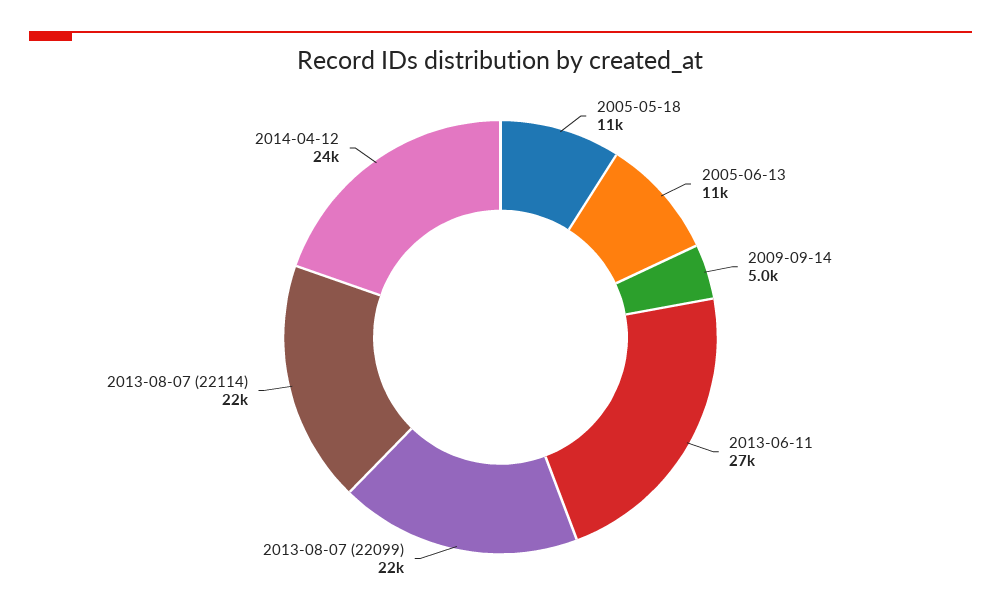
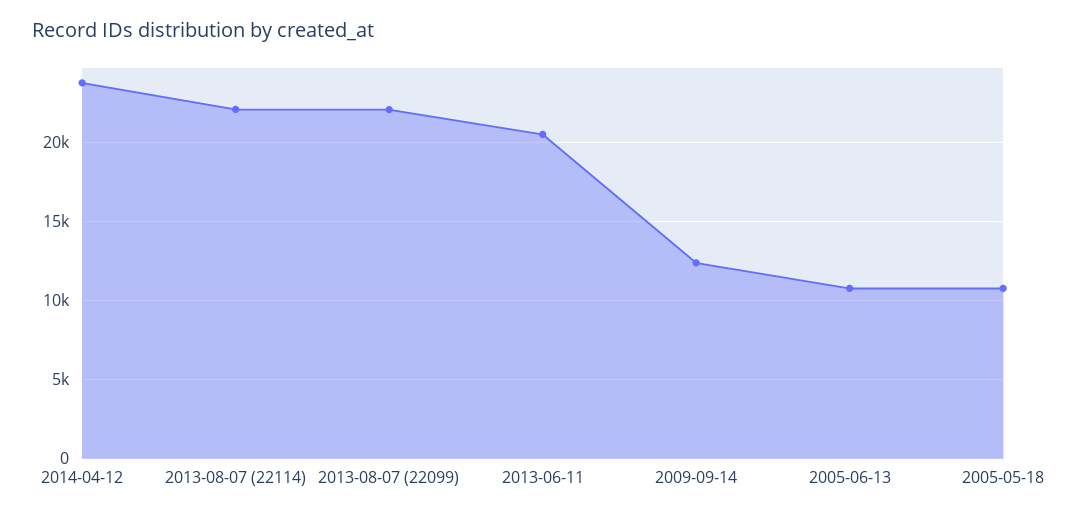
2009-09-14: 5000 -> 12500
2013-06-11: 27000 -> 20500

